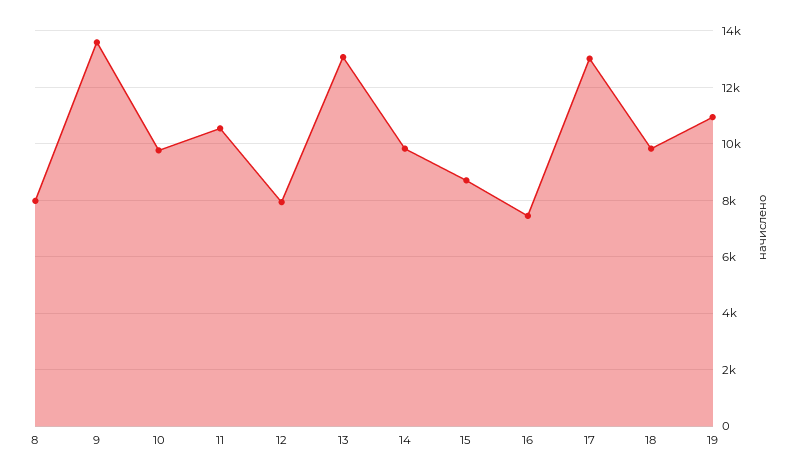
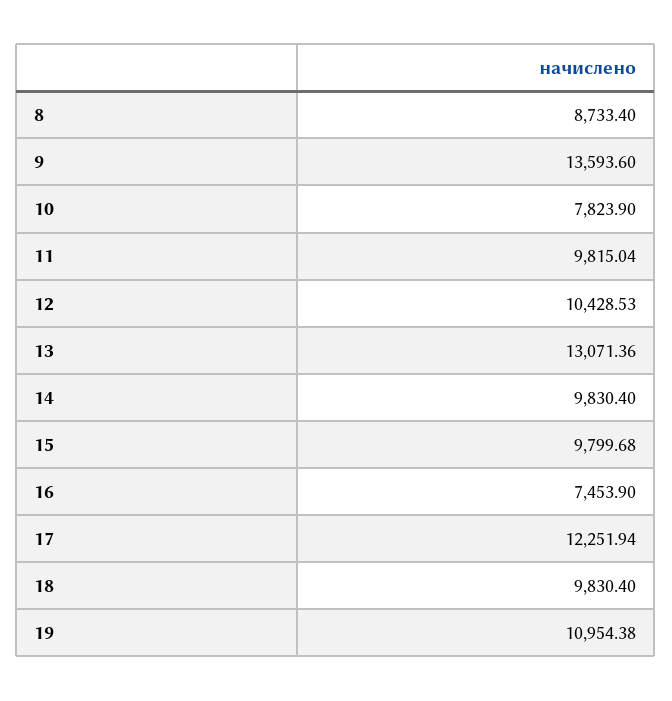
8: 8000 -> 8733.4
10: 9750 -> 7823.9
11: 10500 -> 9815.04
12: 8000 -> 10428.53
15: 8750 -> 9799.68
17: 13000 -> 12251.94

